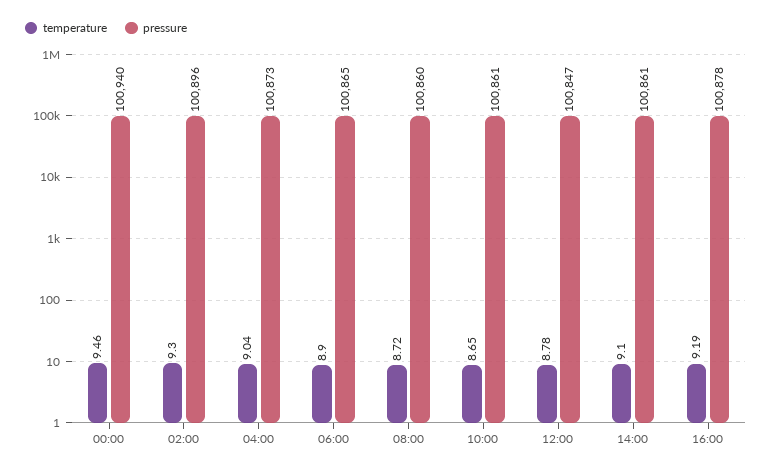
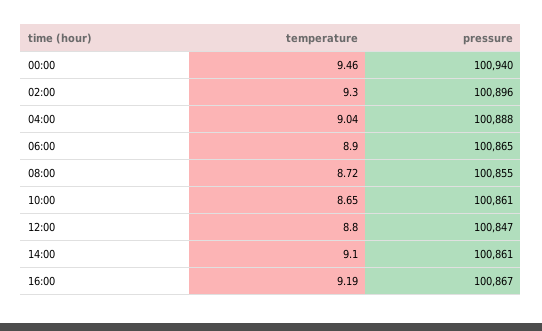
pressure, 04:00: 100873 -> 100888
pressure, 08:00: 100860 -> 100855
temperature, 12:00: 8.78 -> 8.8
pressure, 16:00: 100878 -> 100867

